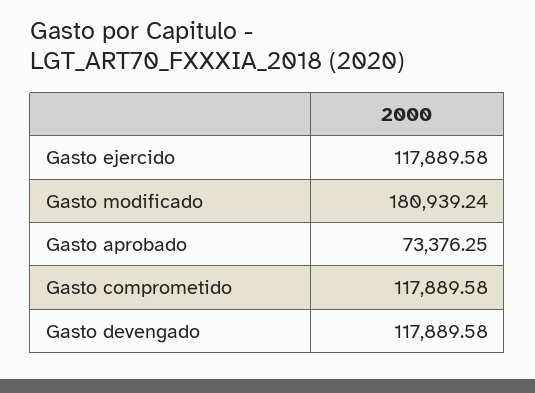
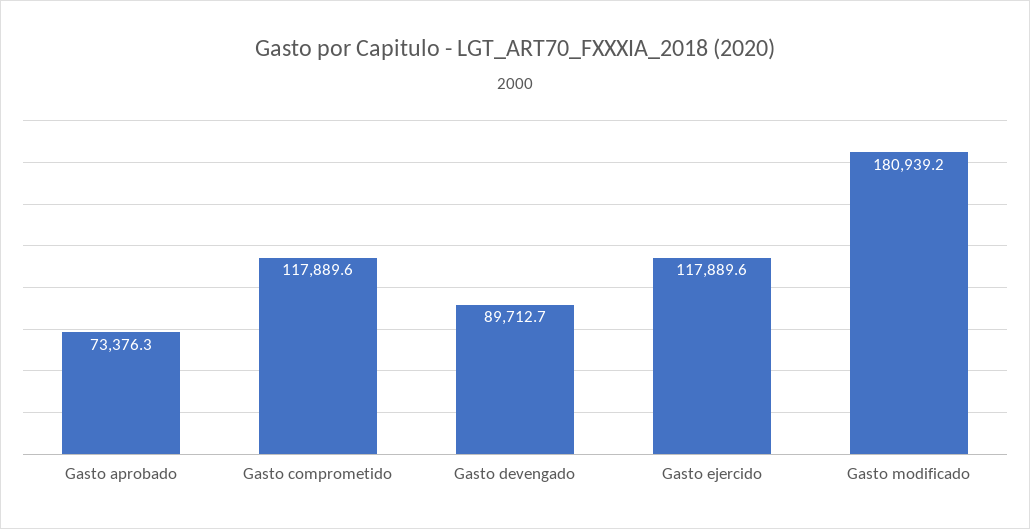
Gasto devengado: 117889.58 -> 89712.7

